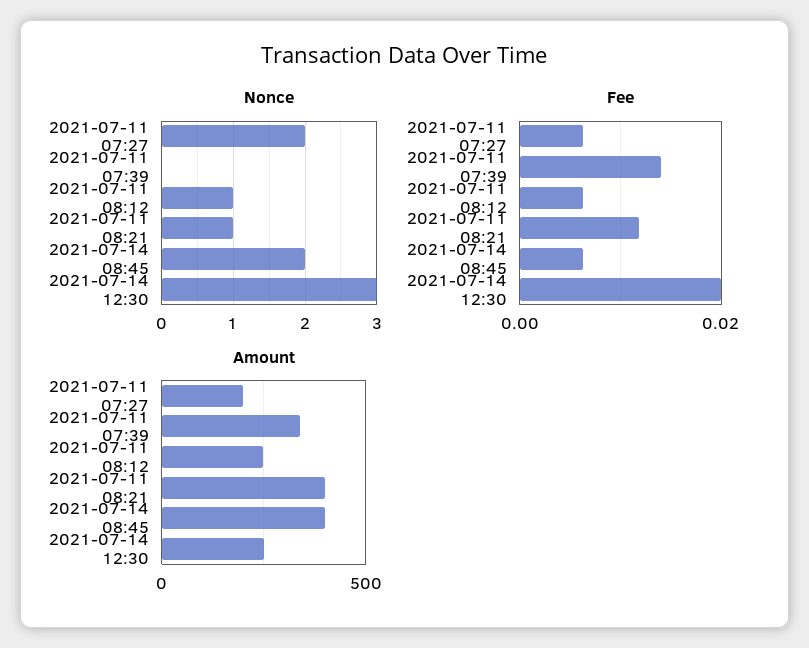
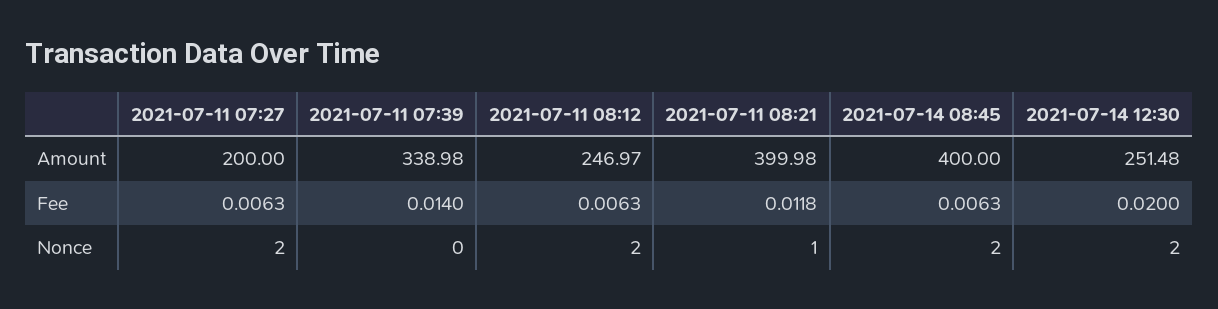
Nonce, 2021-07-11 08:12: 1 -> 2
Nonce, 2021-07-14 12:30: 3 -> 2

